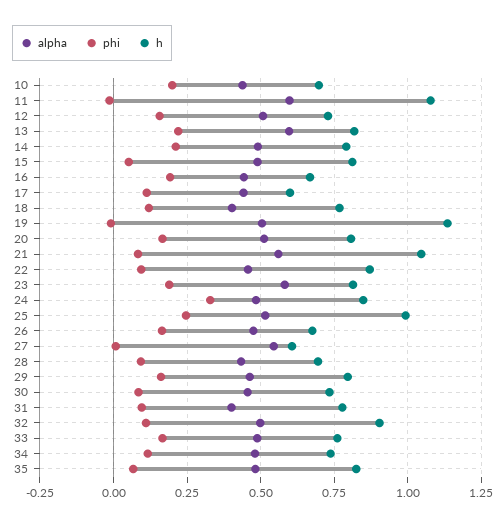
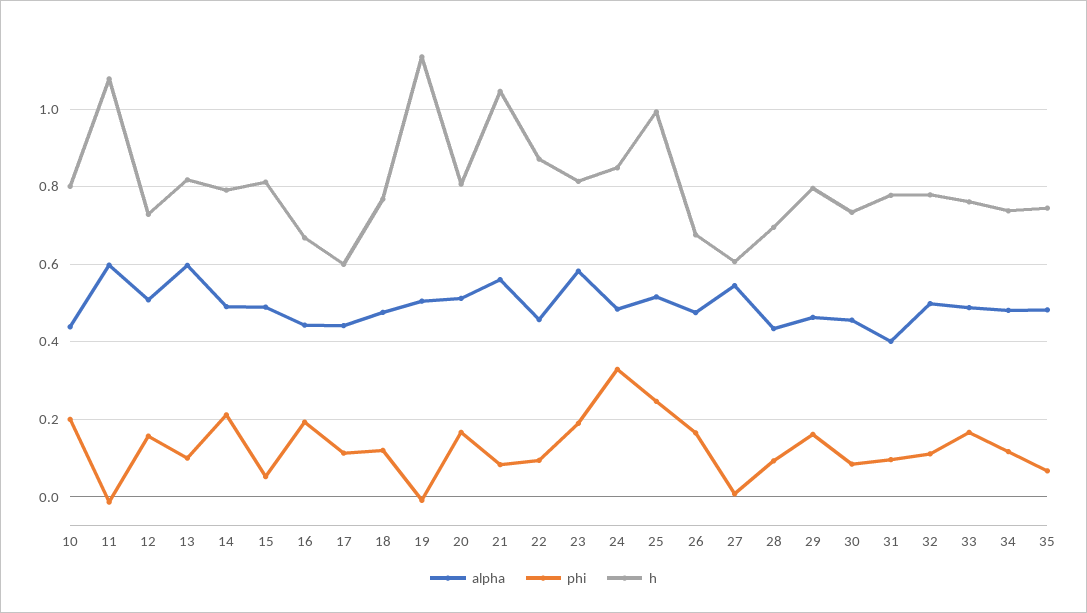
h, 10: 0.7 -> 0.8
phi, 13: 0.225 -> 0.1
alpha, 18: 0.4 -> 0.48
h, 32: 0.9 -> 0.78
h, 35: 0.825 -> 0.74

